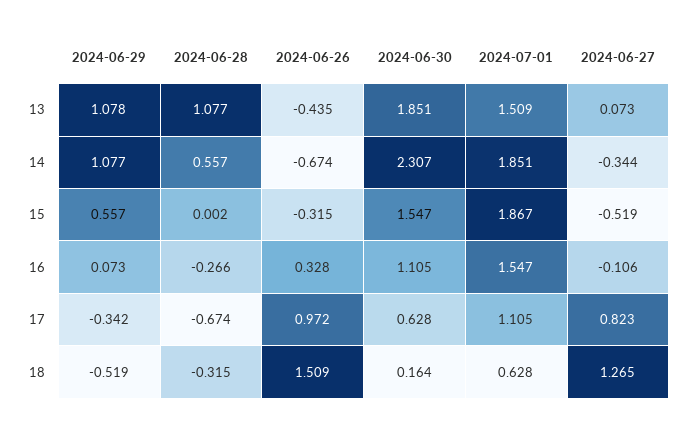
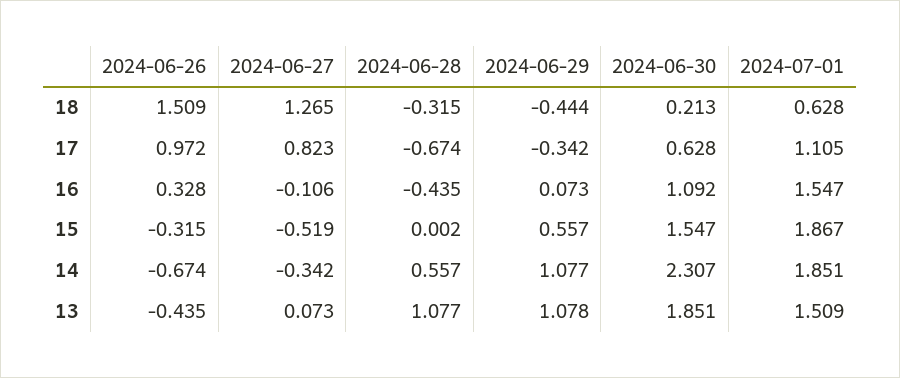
2024-06-27, 14: -0.344 -> -0.342
2024-06-28, 16: -0.266 -> -0.435
2024-06-30, 16: 1.105 -> 1.092
2024-06-29, 18: -0.519 -> -0.444
2024-06-30, 18: 0.164 -> 0.213

